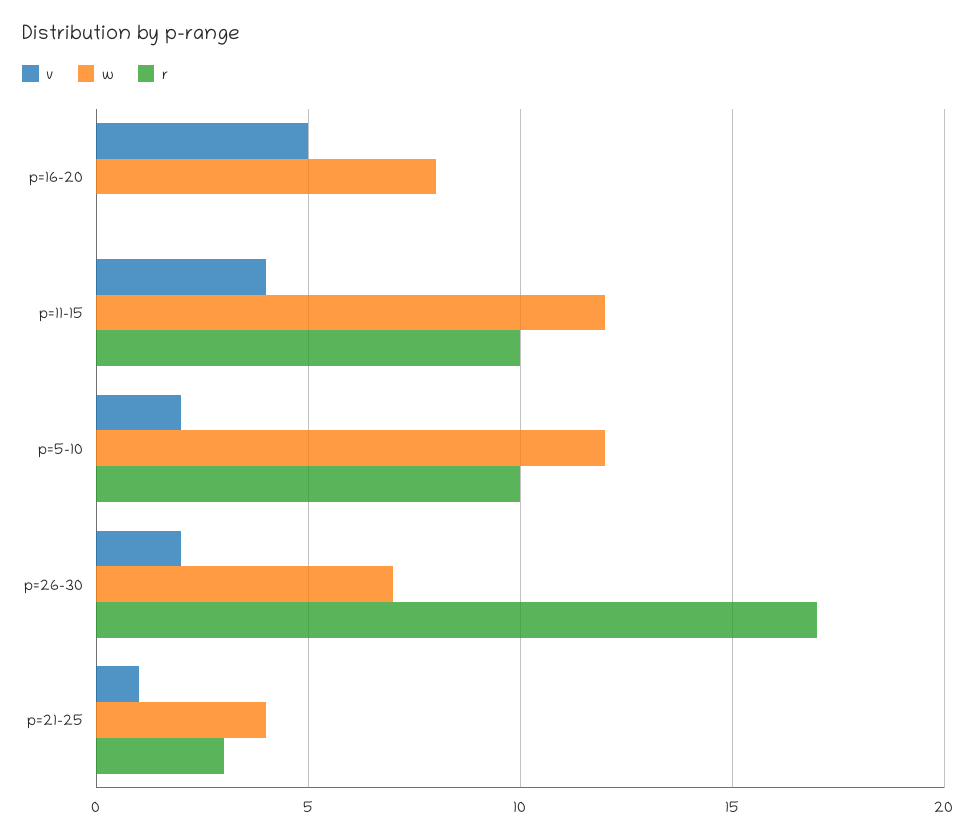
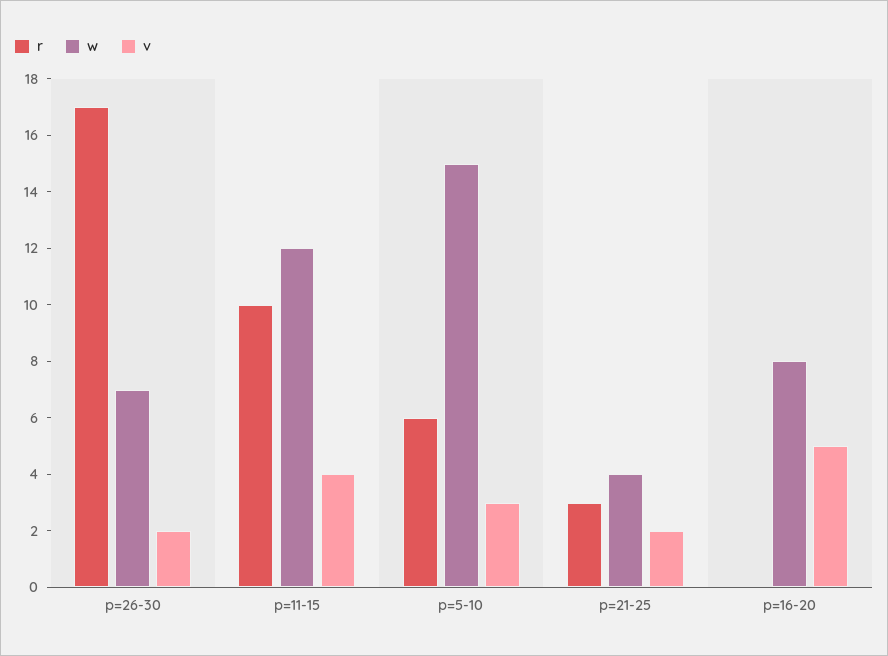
v, p=5-10: 2 -> 3
w, p=5-10: 12 -> 15
r, p=5-10: 10 -> 6
v, p=21-25: 1 -> 2

